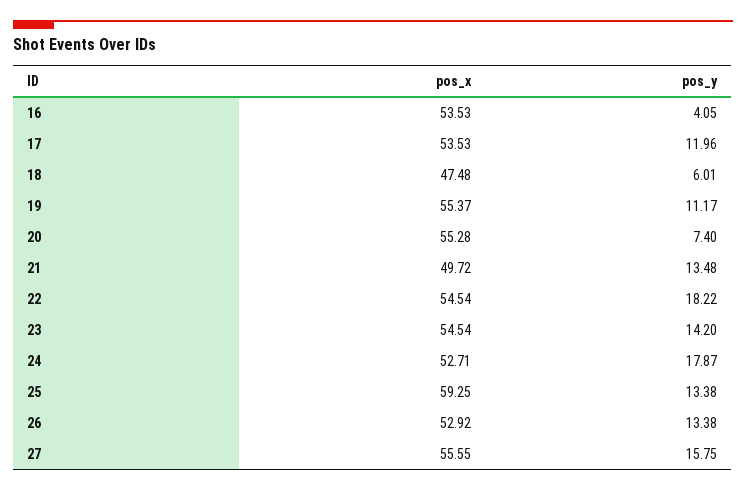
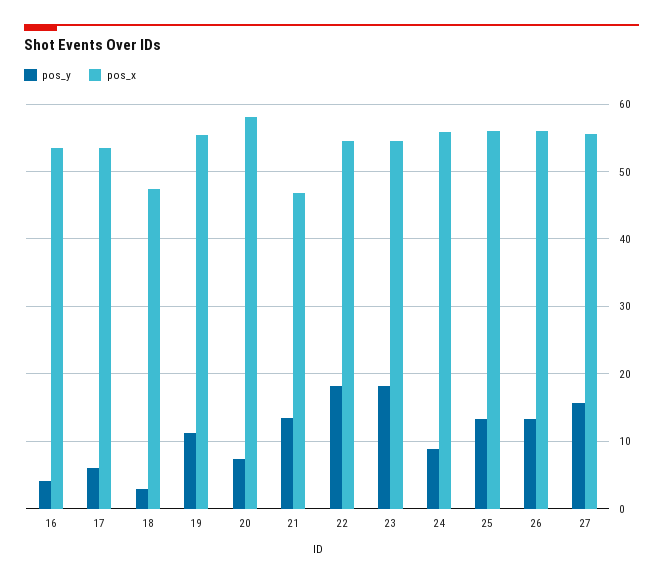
pos_y, 17: 11.96 -> 6
pos_y, 18: 6.01 -> 3
pos_x, 20: 55.28 -> 58
pos_x, 21: 49.72 -> 47
pos_y, 23: 14.2 -> 18
pos_x, 24: 52.71 -> 56
pos_y, 24: 17.87 -> 9
pos_x, 25: 59.25 -> 56
pos_x, 26: 52.92 -> 56

